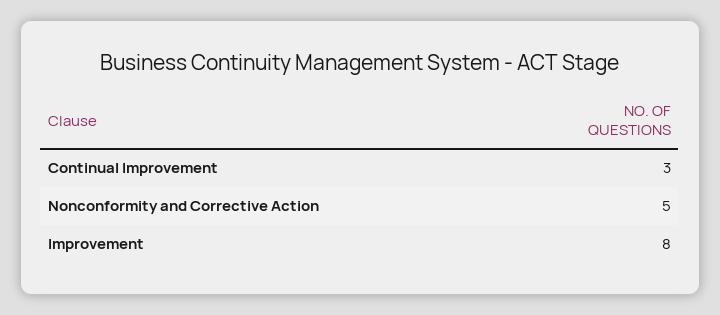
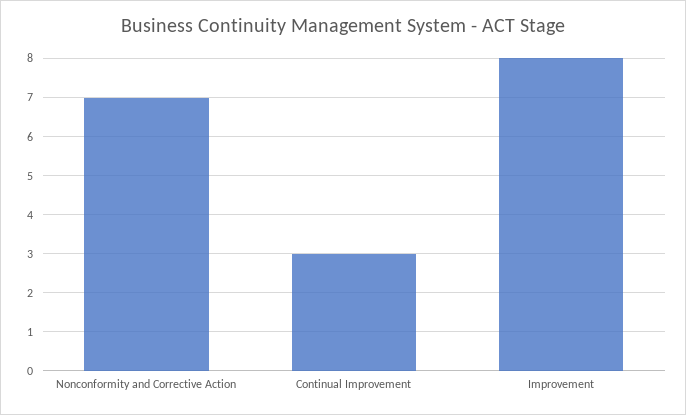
Nonconformity and Corrective Action: 5 -> 7

